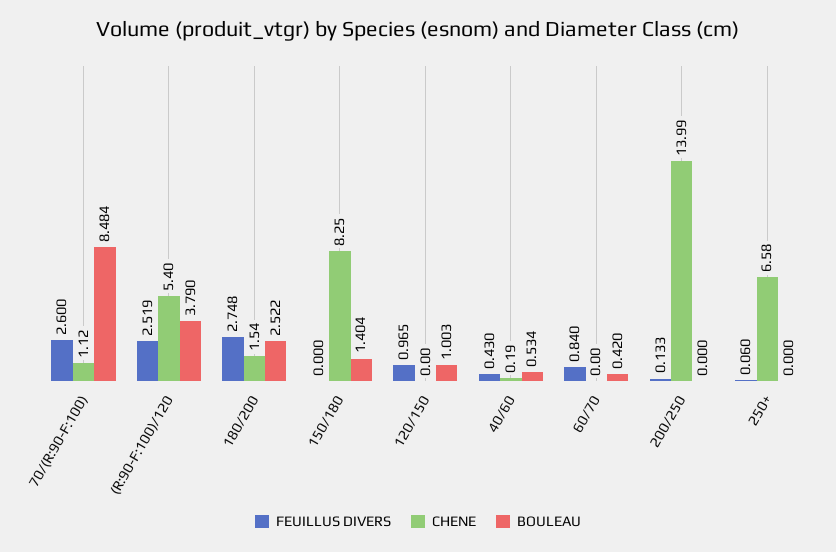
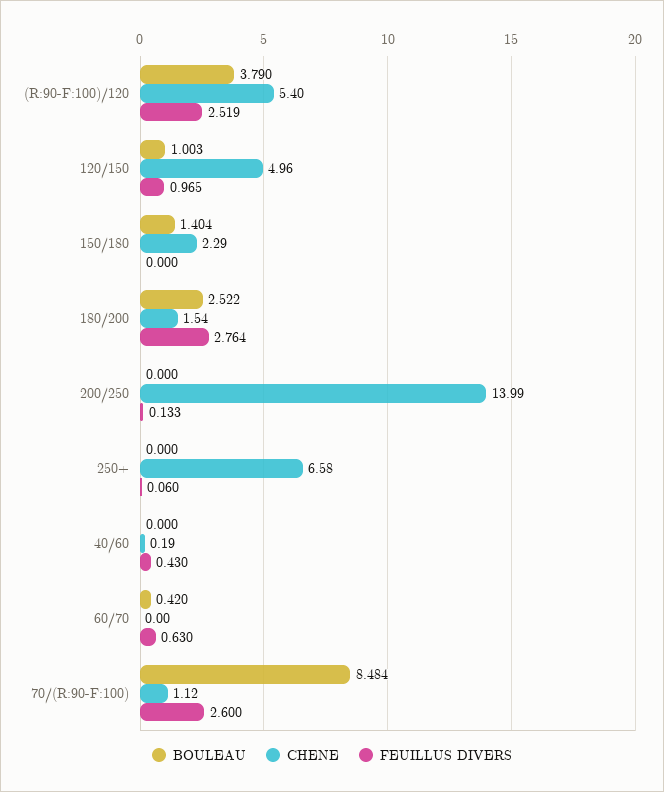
FEUILLUS DIVERS, 180/200: 2.748 -> 2.764
CHENE, 150/180: 8.25 -> 2.29
CHENE, 120/150: 0 -> 4.96
BOULEAU, 40/60: 0.534 -> 0
FEUILLUS DIVERS, 60/70: 0.84 -> 0.63

